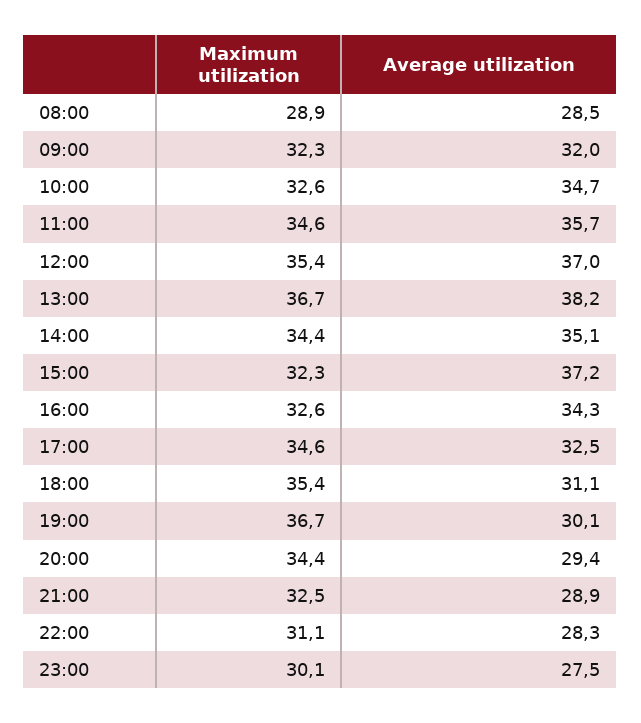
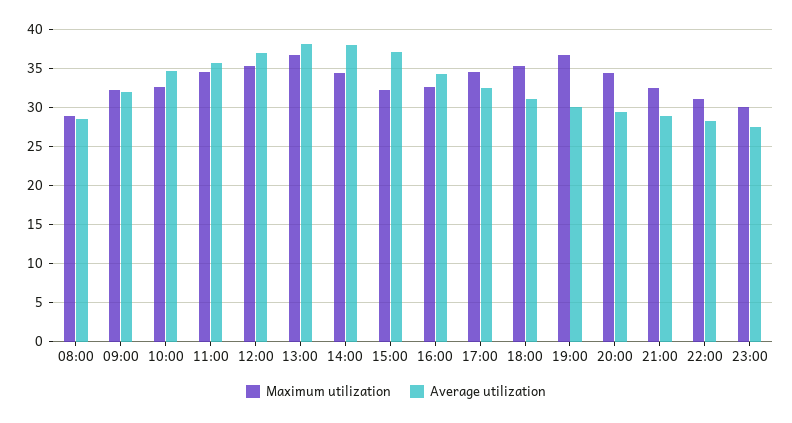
Average utilization, 14:00: 35.1 -> 38

